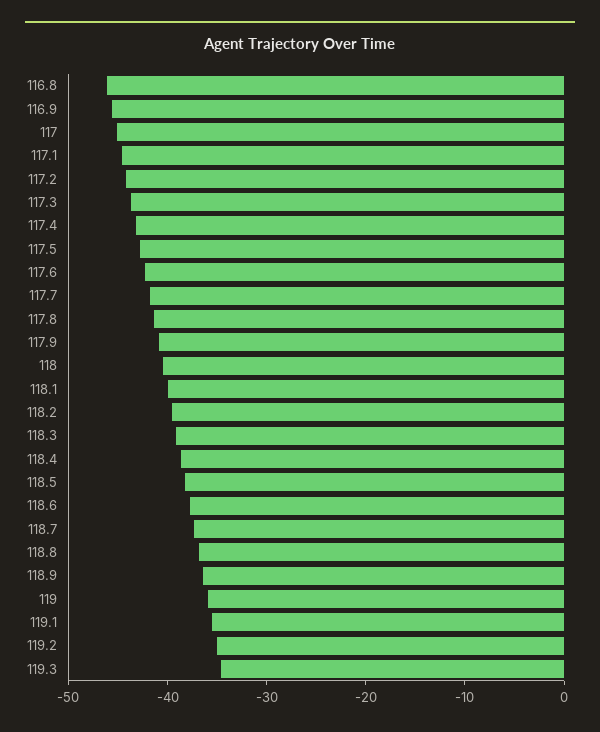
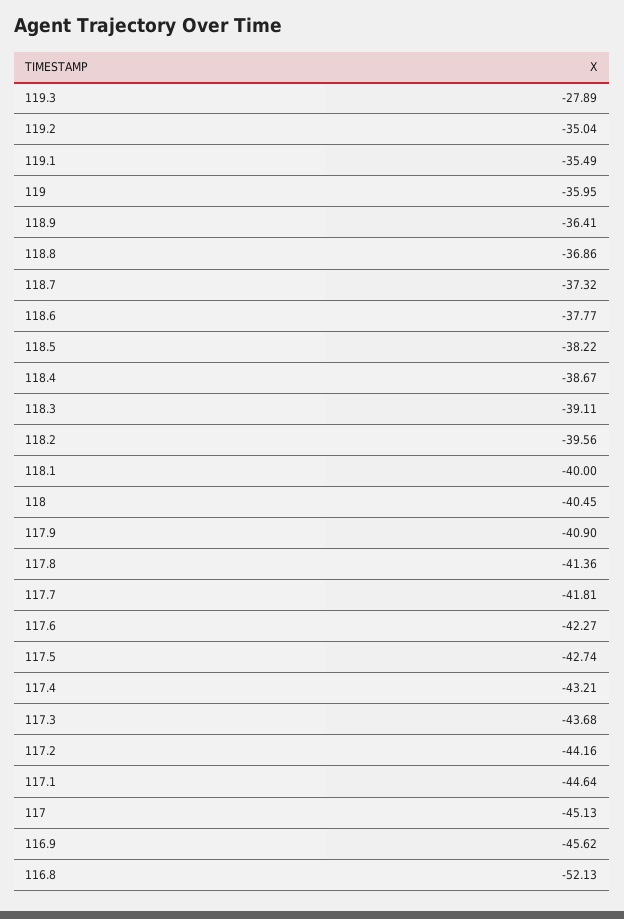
116.8: -46 -> -52.13
119.3: -34 -> -27.89

